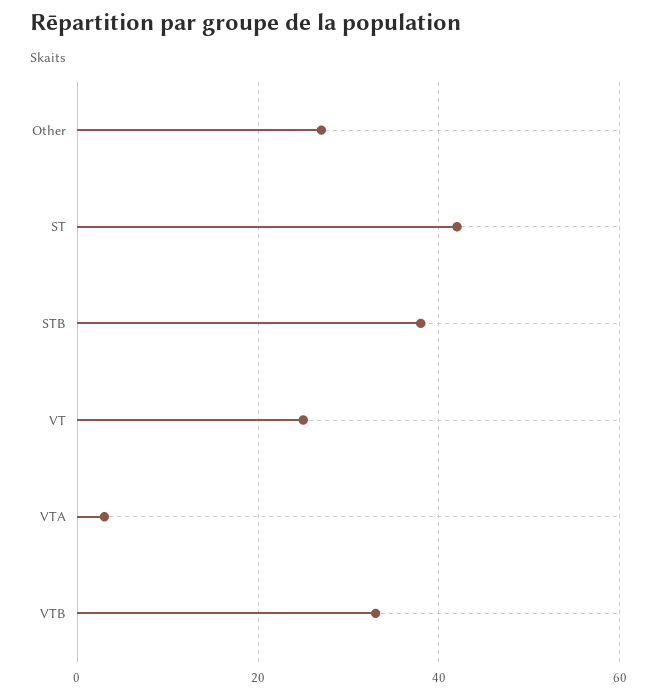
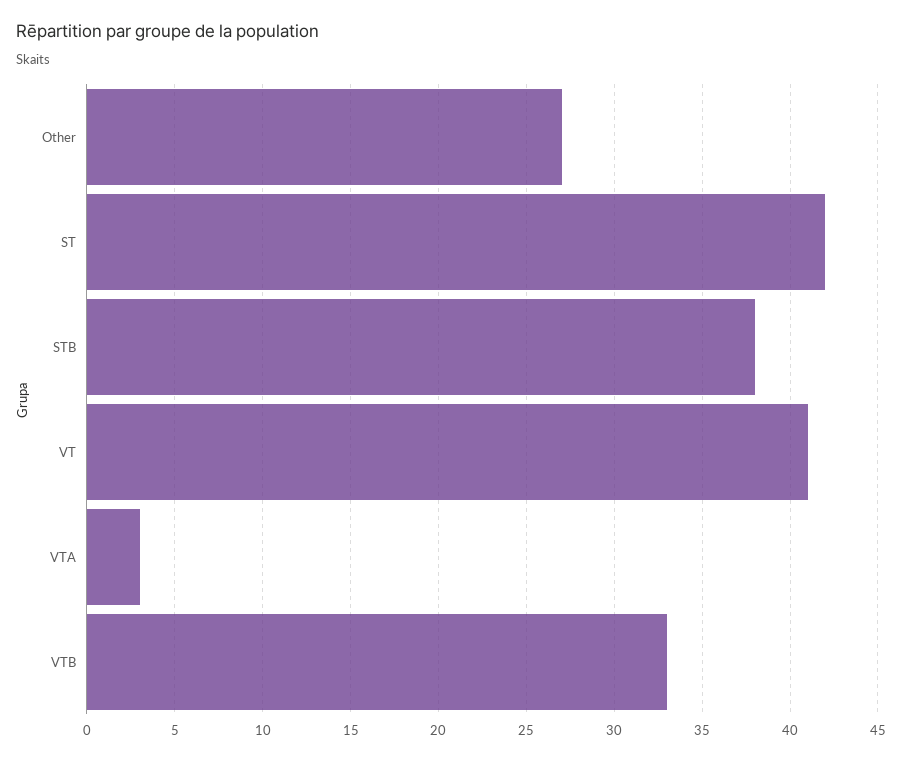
VT: 25 -> 41

